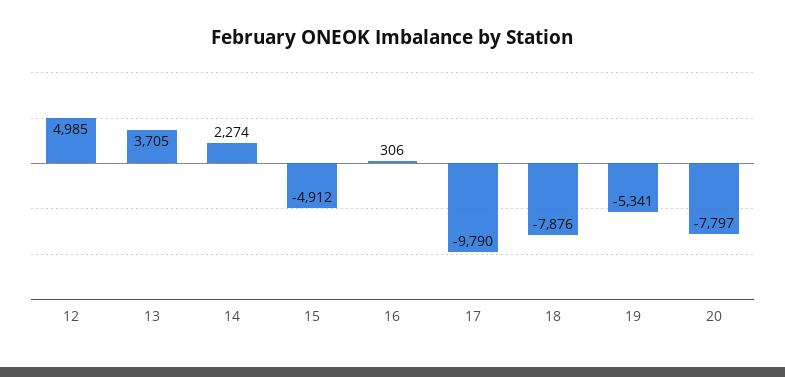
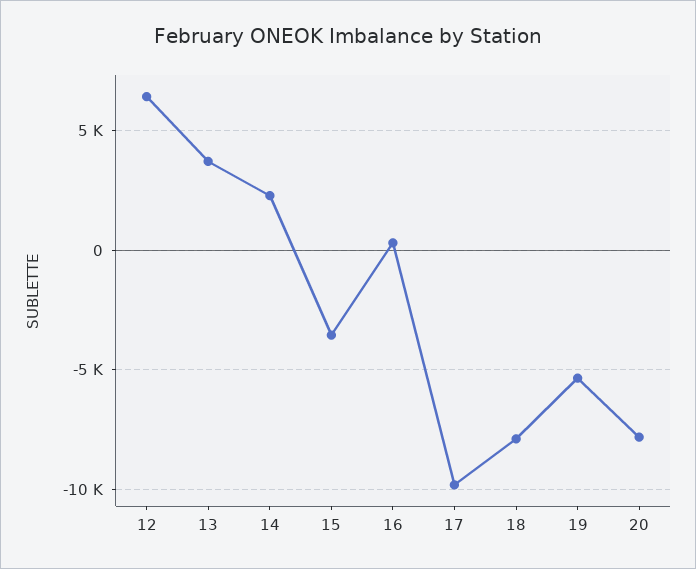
12: 4985 -> 6500
15: -4912 -> -3500

